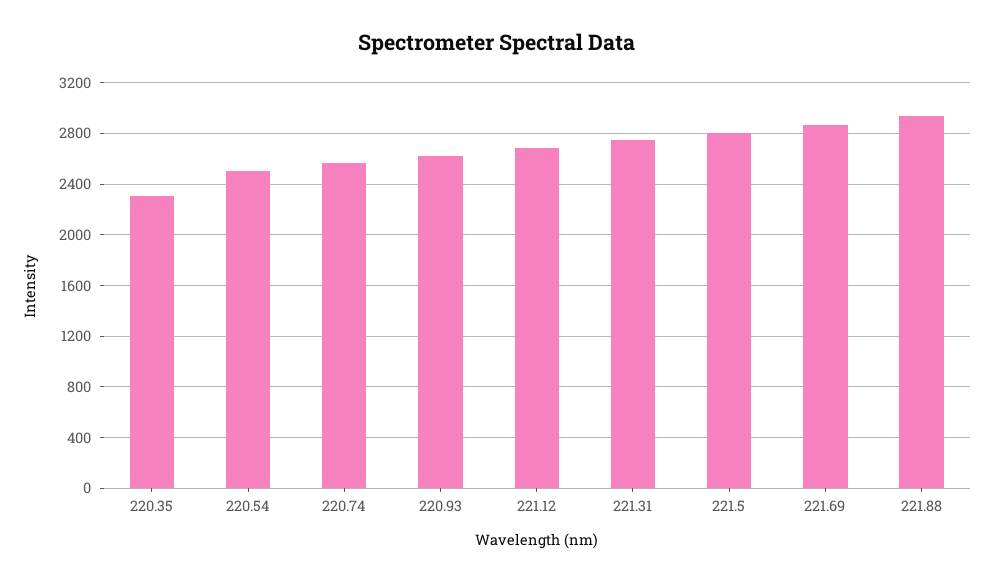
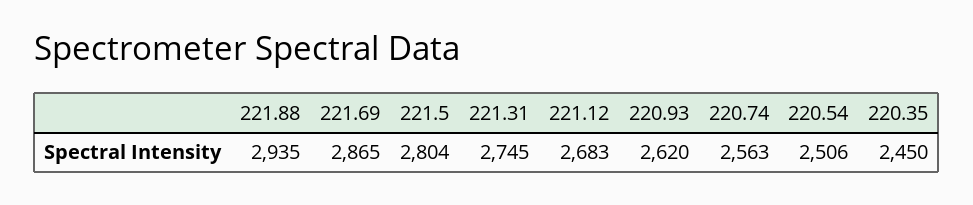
220.35: 2300 -> 2450

